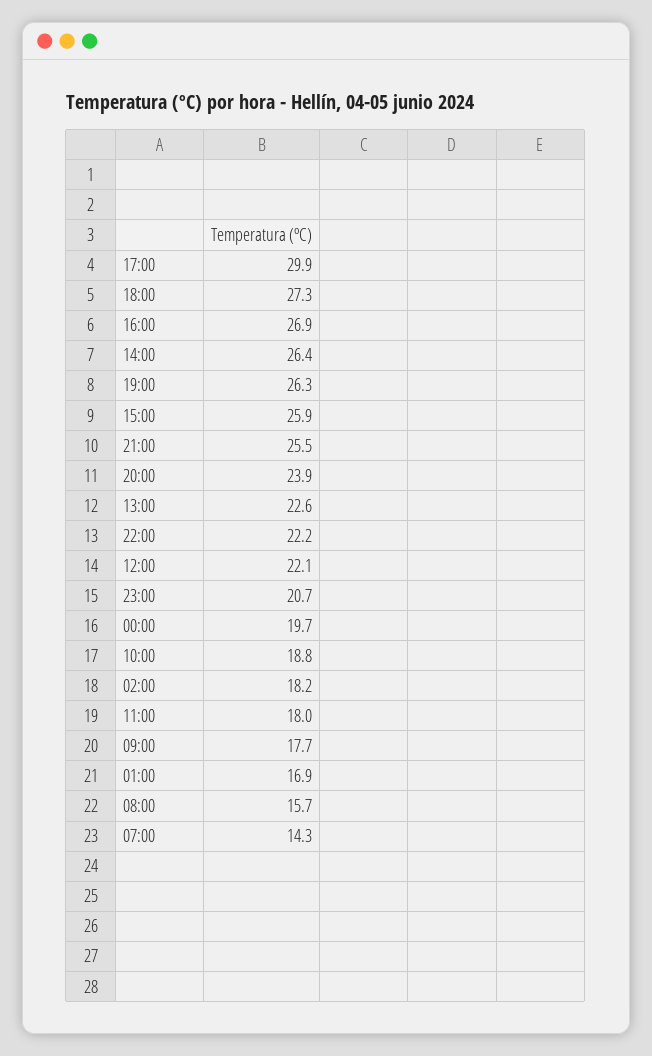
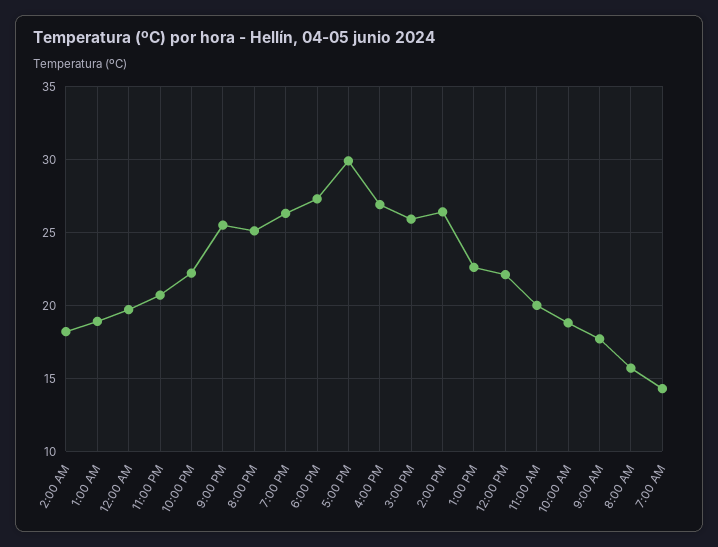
20:00: 23.9 -> 25
11:00: 18 -> 20
01:00: 16.9 -> 19

